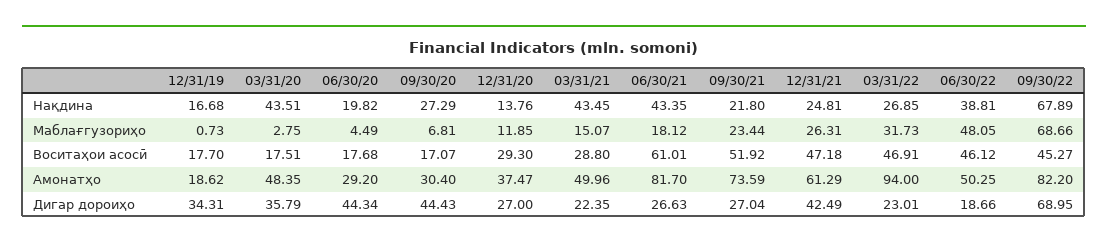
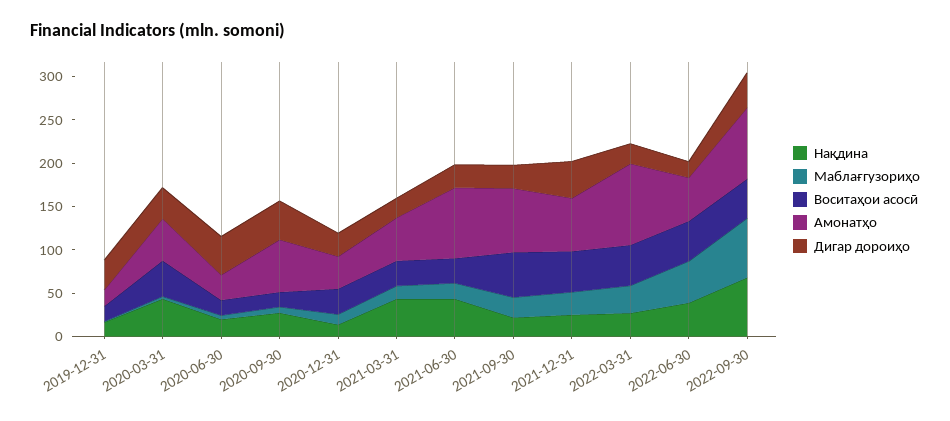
Воситаҳои асосӣ, 03/31/20: 17.51 -> 40
Воситаҳои асосӣ, 06/30/21: 61.01 -> 30
Амонатҳо, 09/30/20: 30.4 -> 60
Дигар дороиҳо, 09/30/22: 68.95 -> 40

